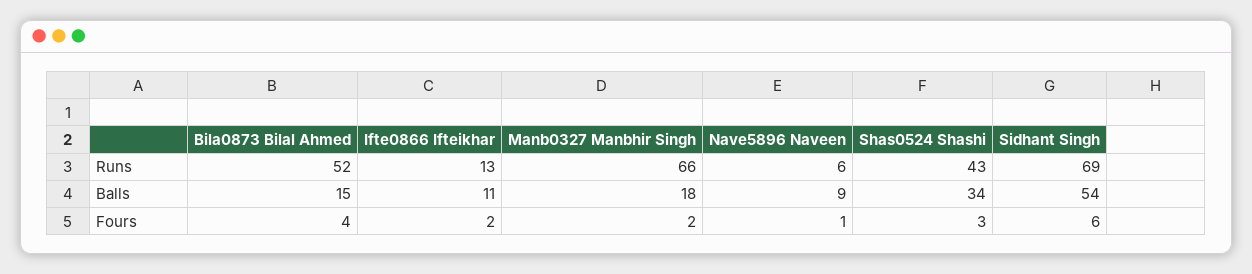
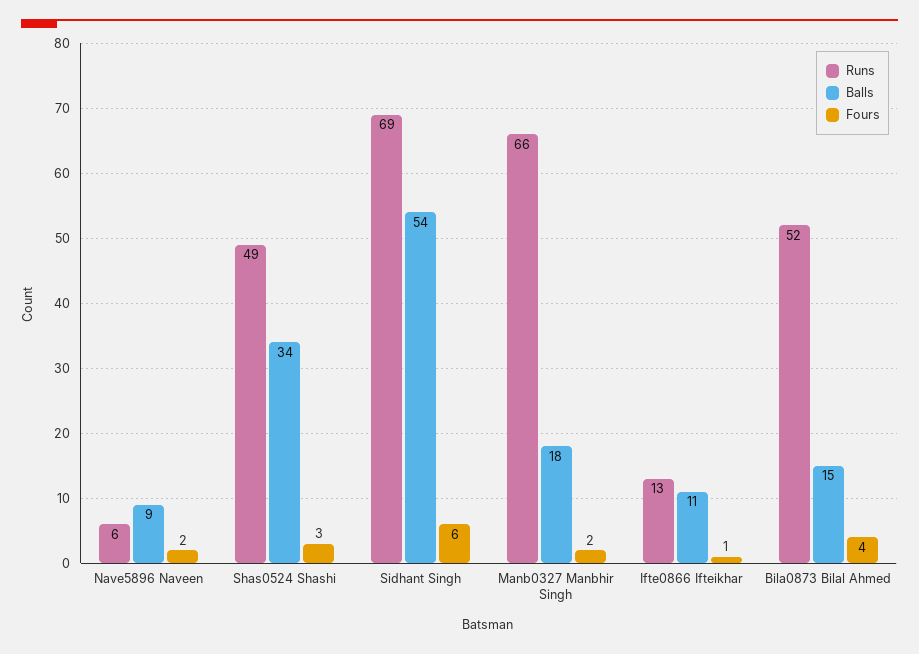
Runs, Shas0524 Shashi: 43 -> 49
Fours, Ifte0866 Ifteikhar: 2 -> 1
Fours, Nave5896 Naveen: 1 -> 2

